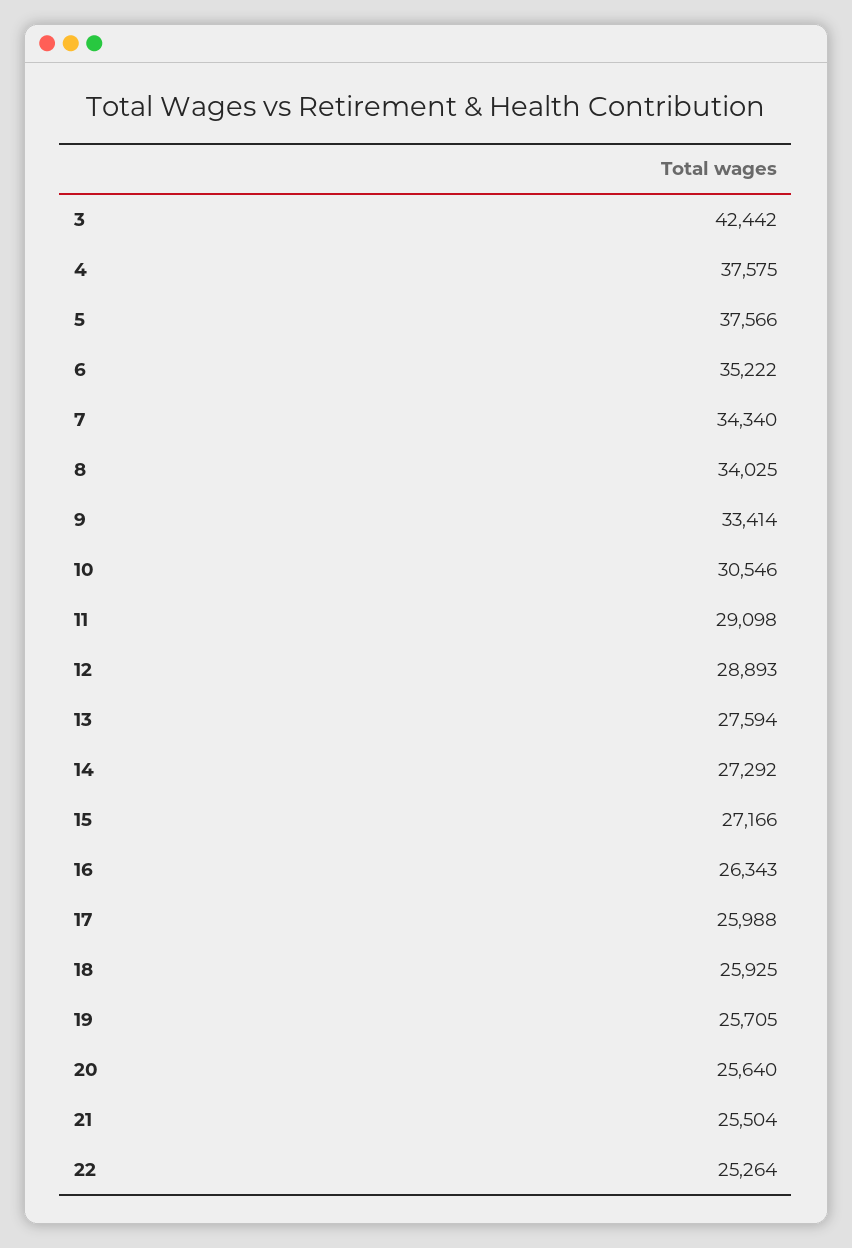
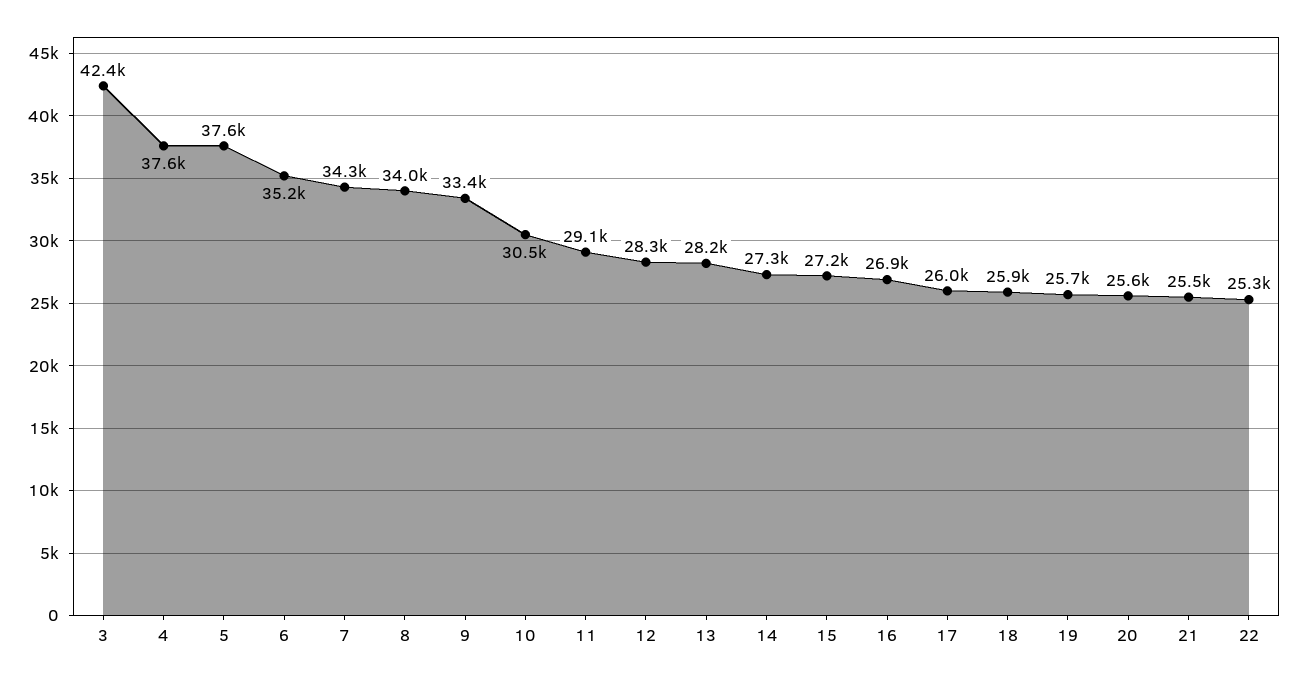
12: 28893 -> 28300
13: 27594 -> 28200
16: 26343 -> 26900

